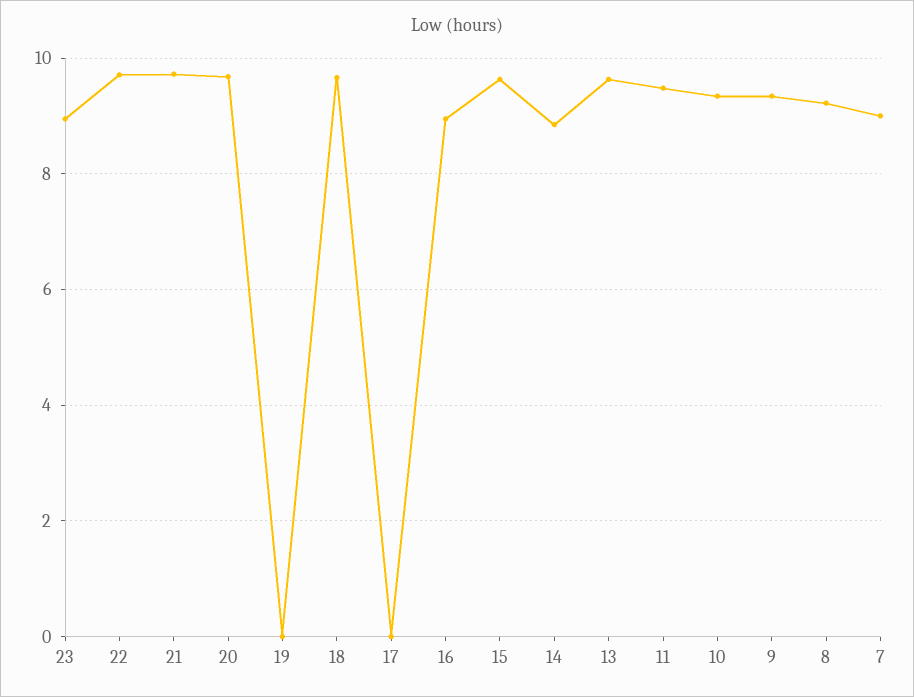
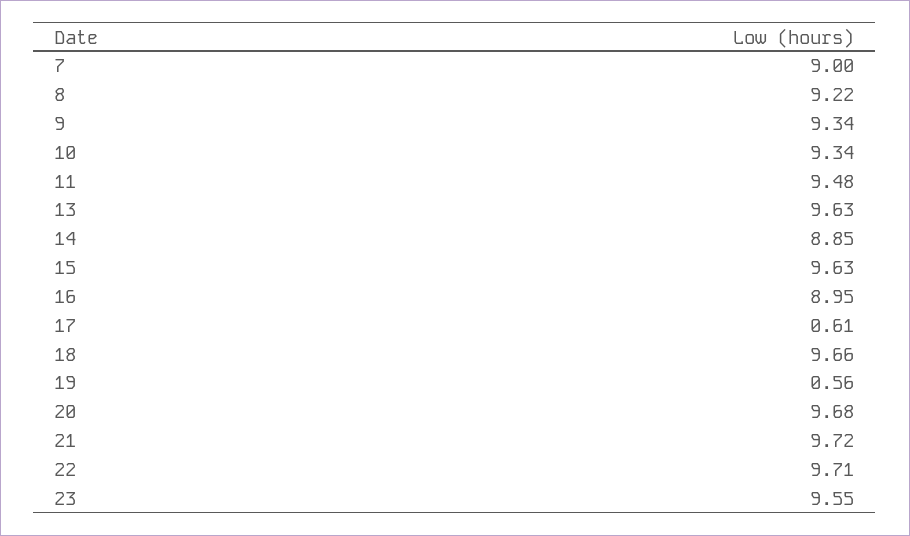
23: 9 -> 9.55
19: 0 -> 0.56
17: 0 -> 0.61

